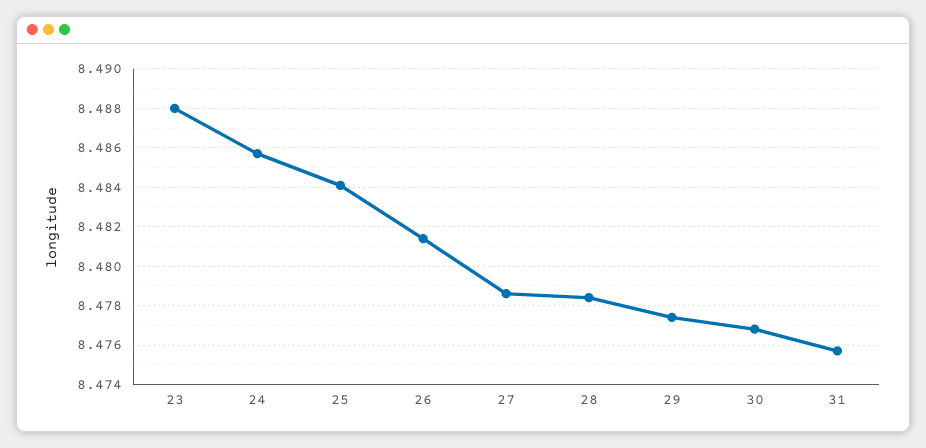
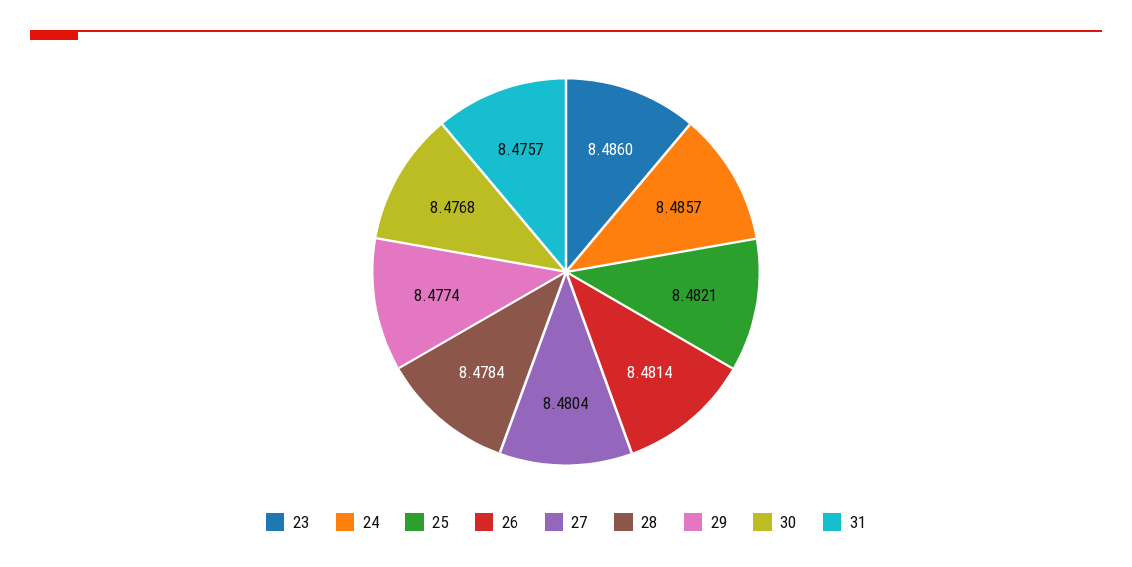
23: 8.488 -> 8.486
25: 8.484 -> 8.4821
27: 8.4785 -> 8.4804

